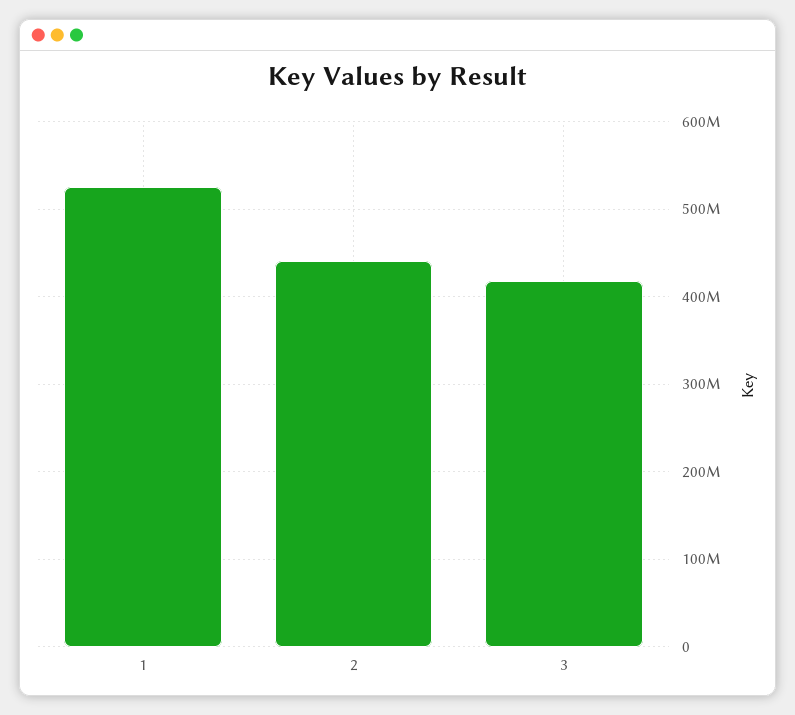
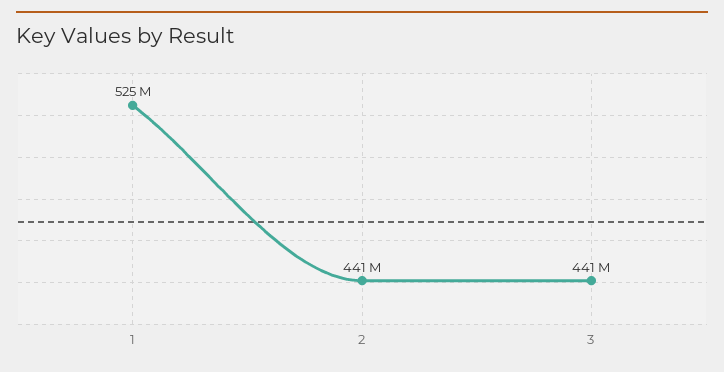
3: 420000000 -> 441000000

